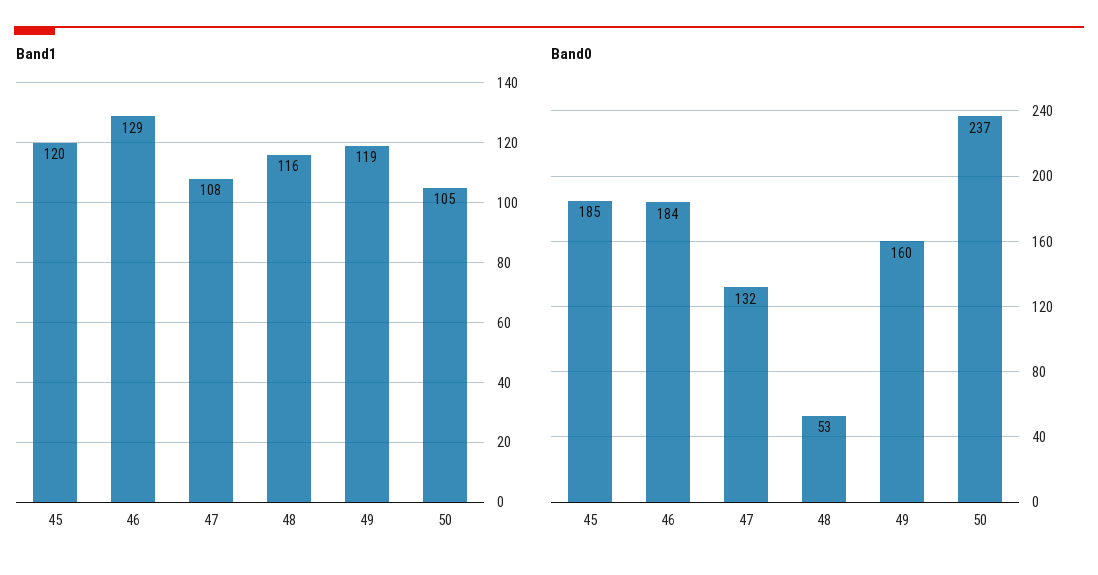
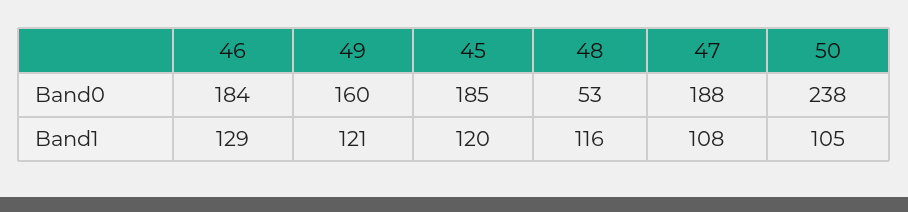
Band1, 49: 119 -> 121
Band0, 47: 132 -> 188
Band0, 50: 237 -> 238

